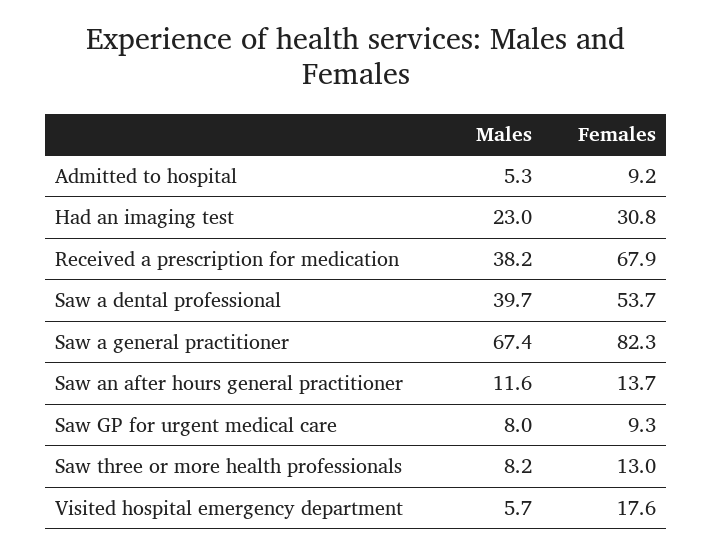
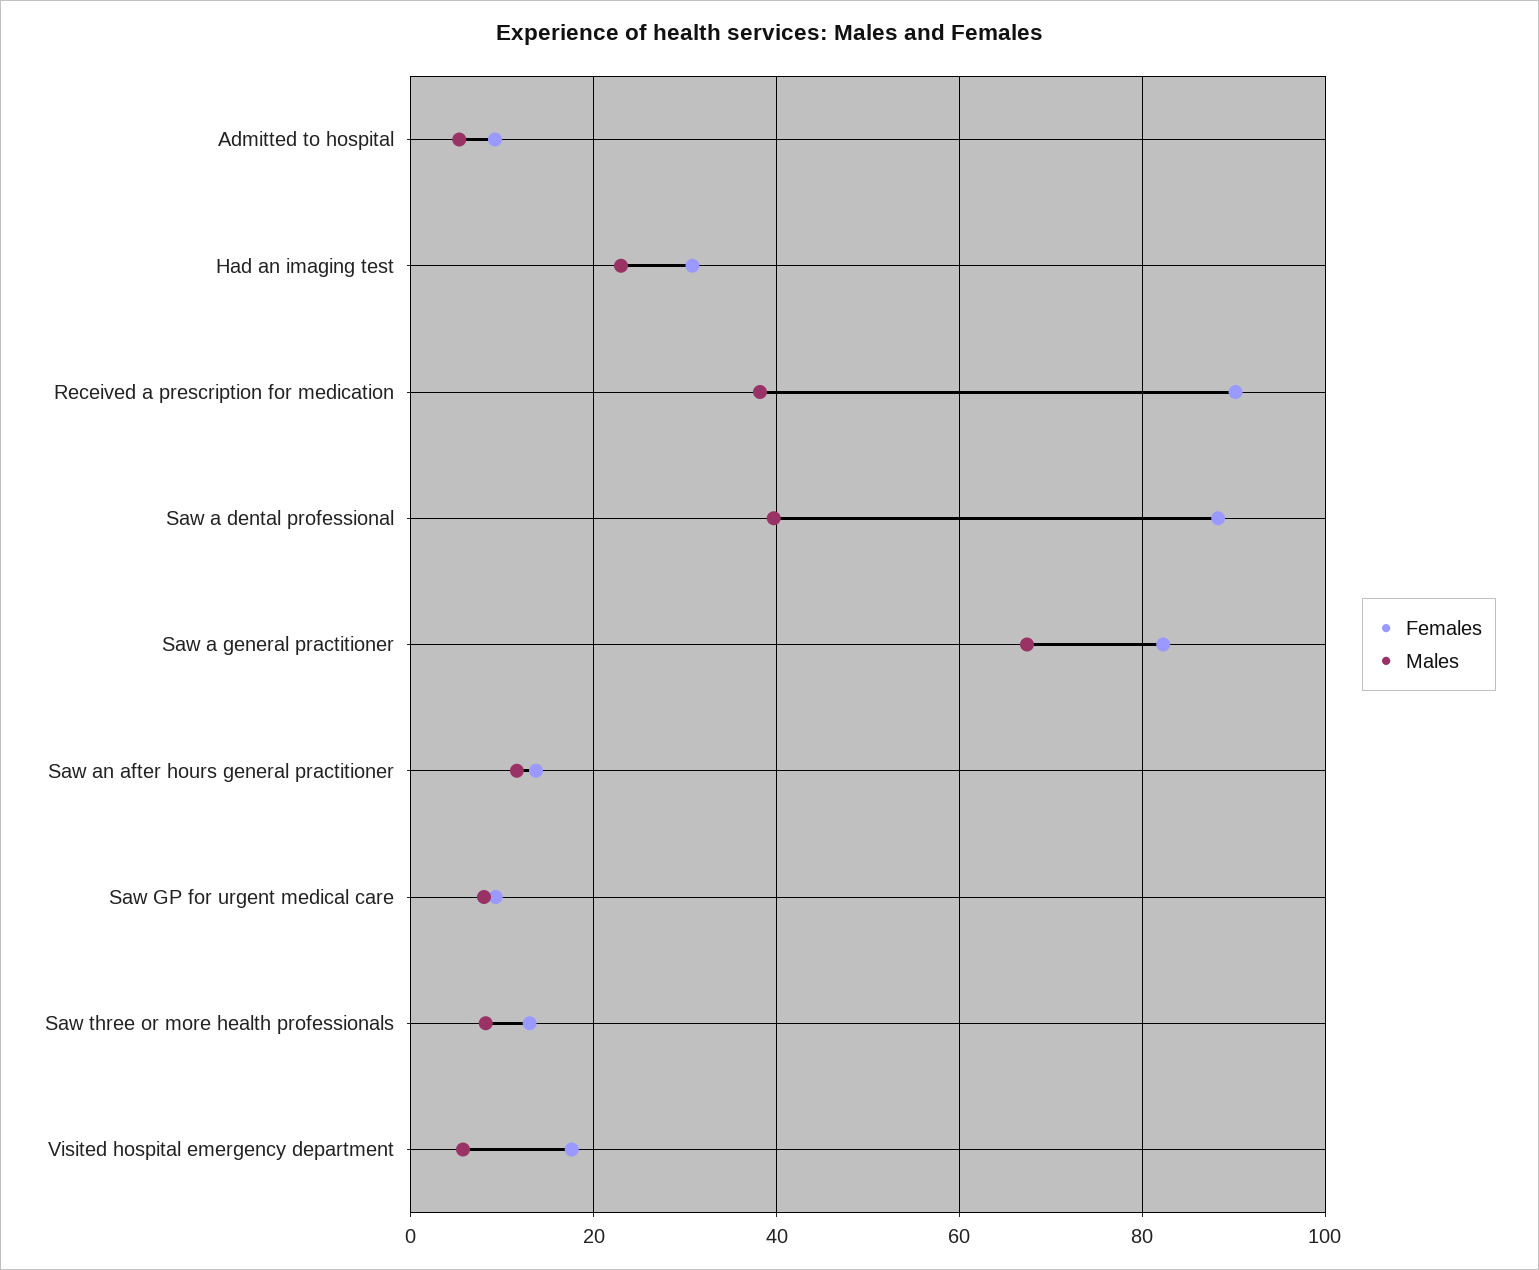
Females, Received a prescription for medication: 67.9 -> 90
Females, Saw a dental professional: 53.7 -> 88

